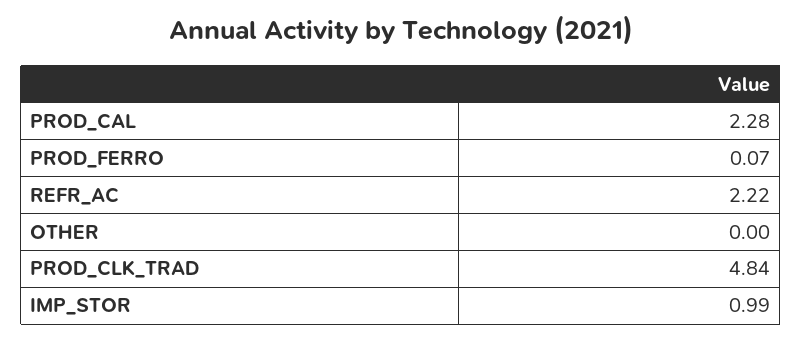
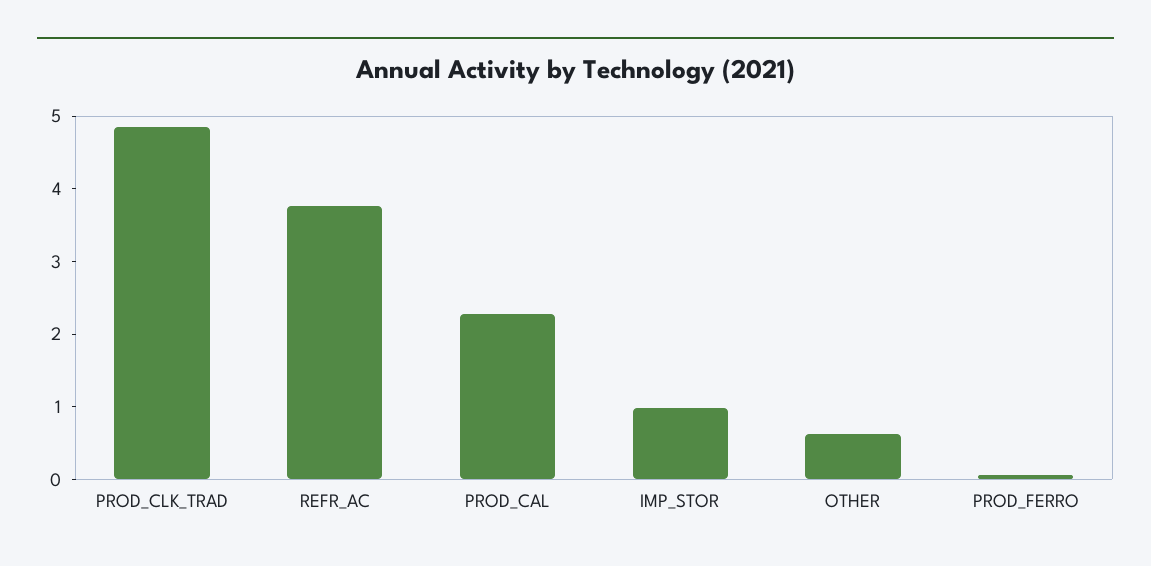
REFR_AC: 2.22 -> 3.8
OTHER: 0 -> 0.6

